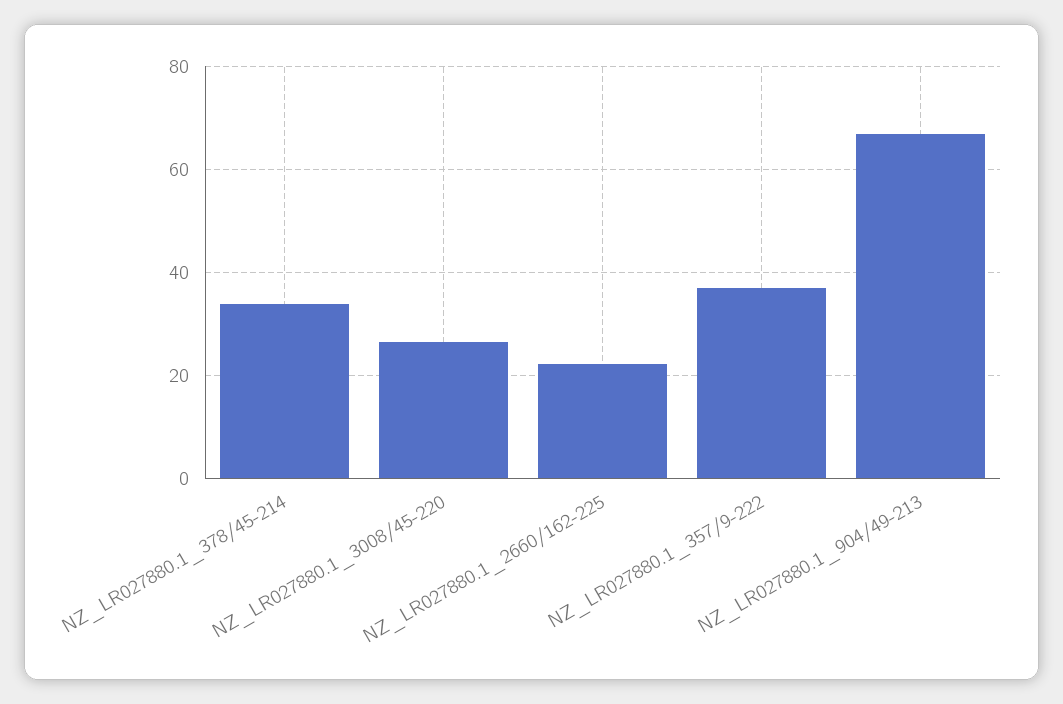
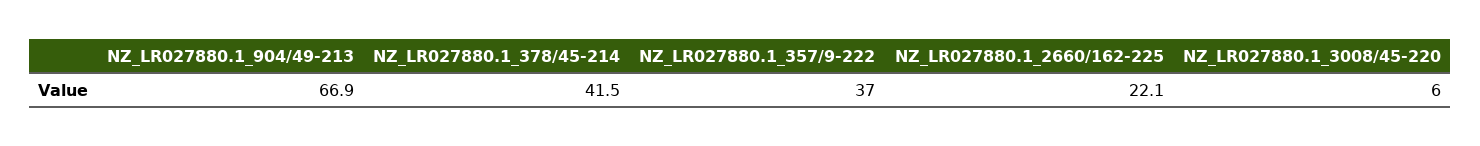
NZ_LR027880.1_378/45-214: 34 -> 41.5
NZ_LR027880.1_3008/45-220: 26 -> 6

